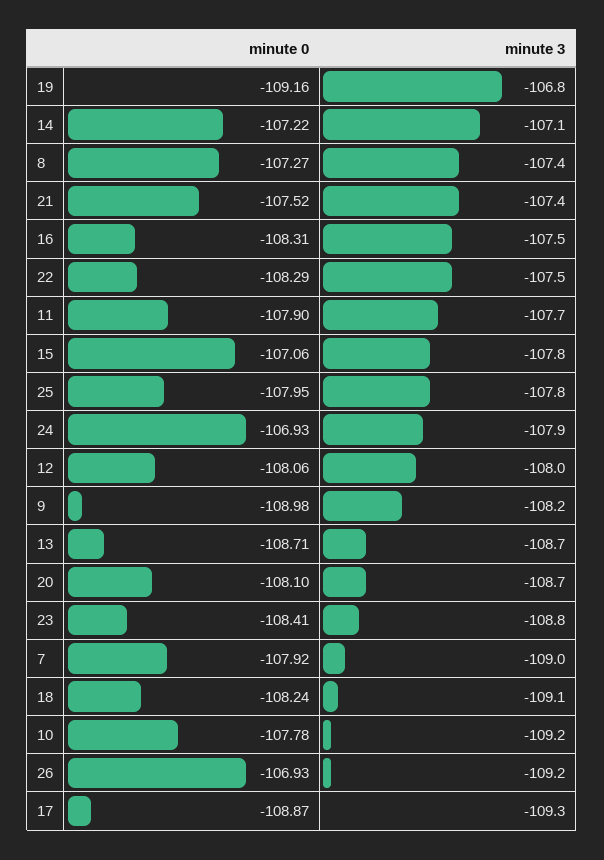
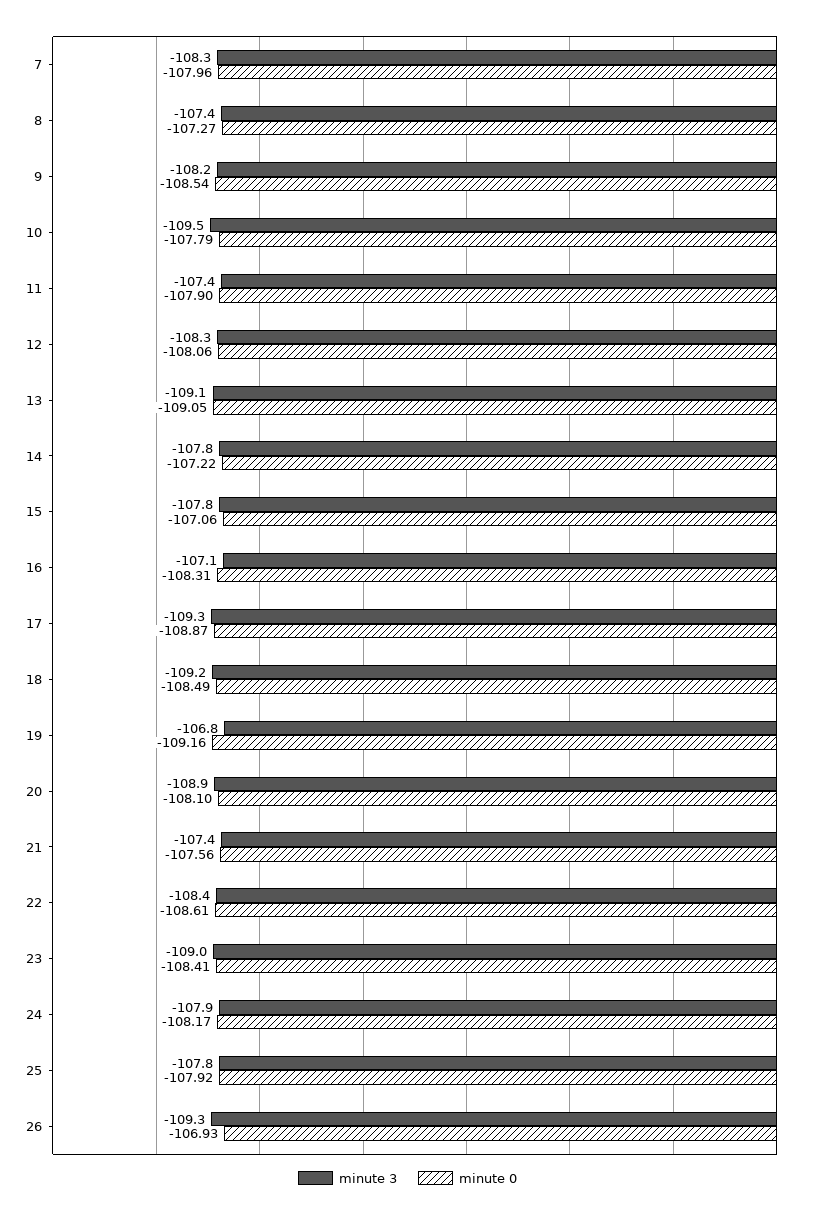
minute 3, 14: -107.1 -> -107.8
minute 0, 21: -107.52 -> -107.56
minute 3, 16: -107.5 -> -107.1
minute 0, 22: -108.29 -> -108.61
minute 3, 22: -107.5 -> -108.4
minute 3, 11: -107.7 -> -107.4
minute 0, 25: -107.95 -> -107.92
minute 0, 24: -106.93 -> -108.17
minute 3, 12: -108 -> -108.3
minute 0, 9: -108.98 -> -108.54
minute 0, 13: -108.71 -> -109.05
minute 3, 13: -108.7 -> -109.1
minute 3, 20: -108.7 -> -108.9
minute 3, 23: -108.8 -> -109
minute 0, 7: -107.92 -> -107.96
minute 3, 7: -109 -> -108.3
minute 0, 18: -108.24 -> -108.49
minute 3, 18: -109.1 -> -109.2
minute 0, 10: -107.78 -> -107.79
minute 3, 10: -109.2 -> -109.5
minute 3, 26: -109.2 -> -109.3

